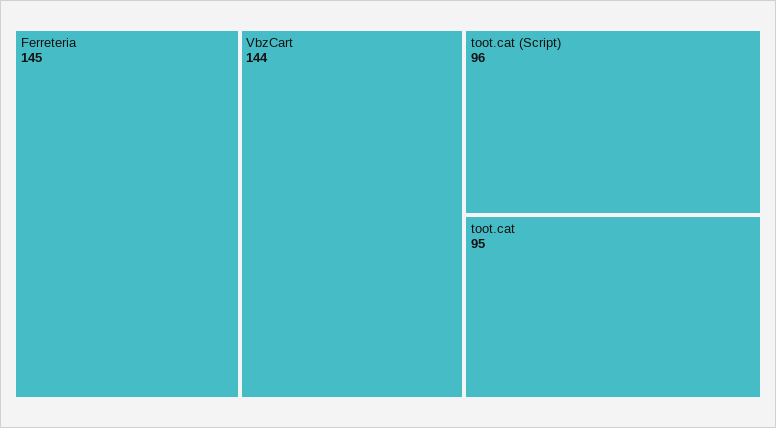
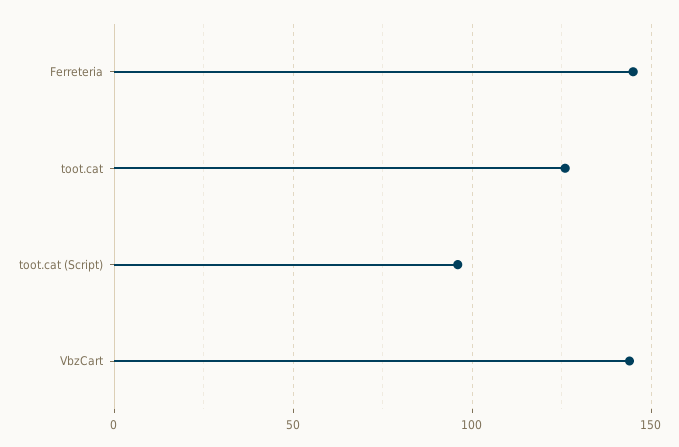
toot.cat: 95 -> 125

